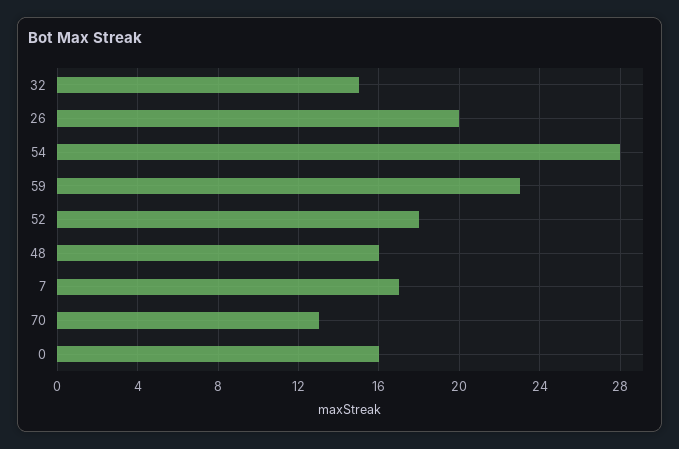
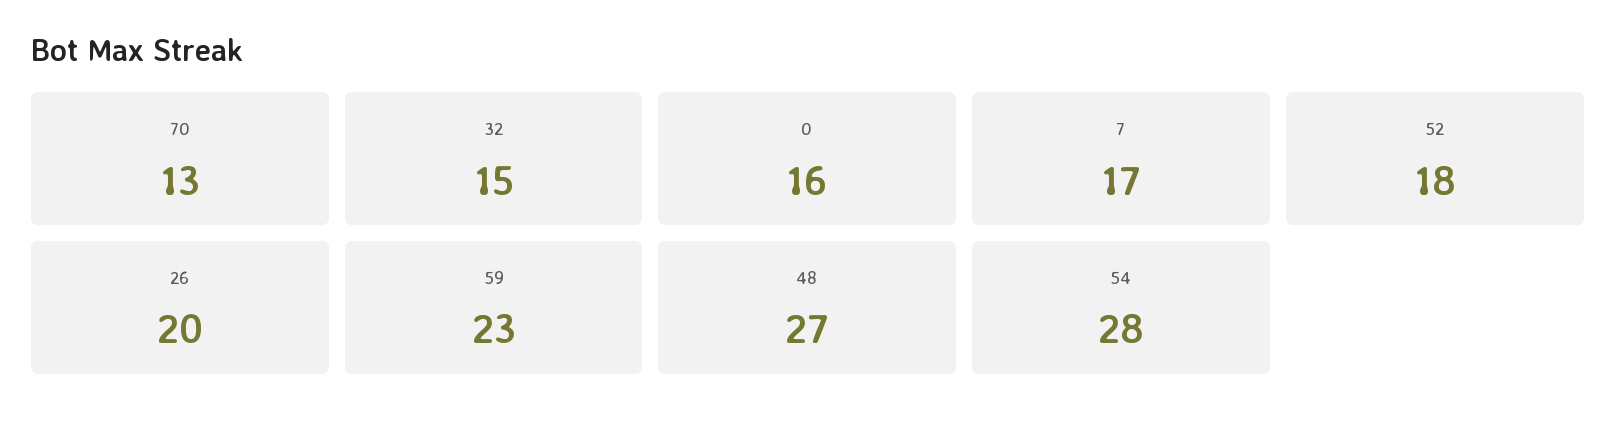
48: 16 -> 27

